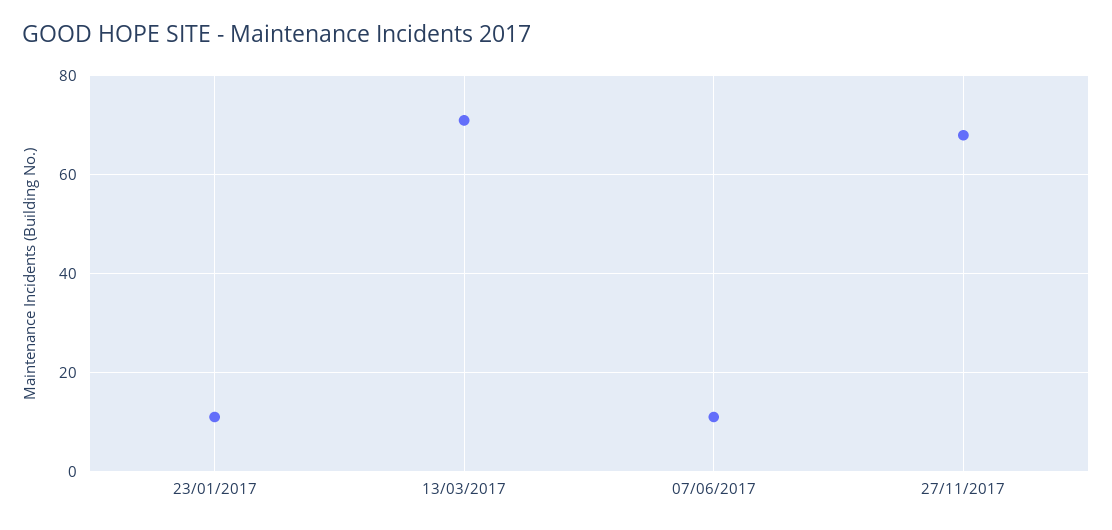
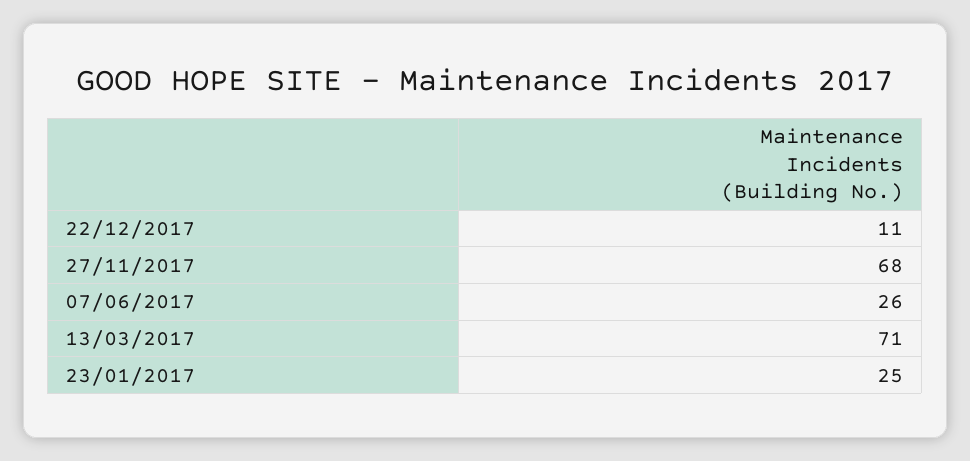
23/01/2017: 10 -> 25
07/06/2017: 10 -> 26
22/12/2017: none -> 11

